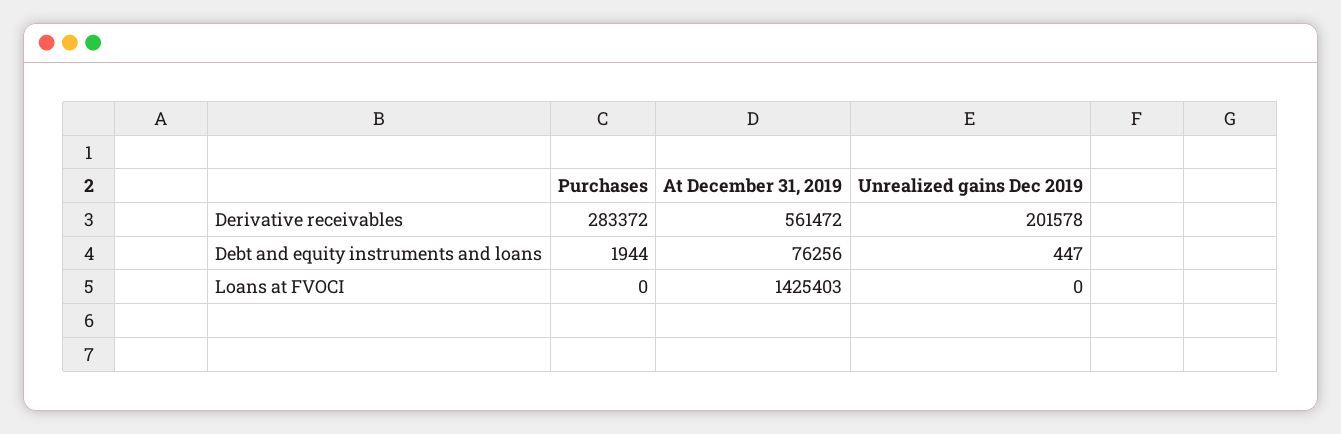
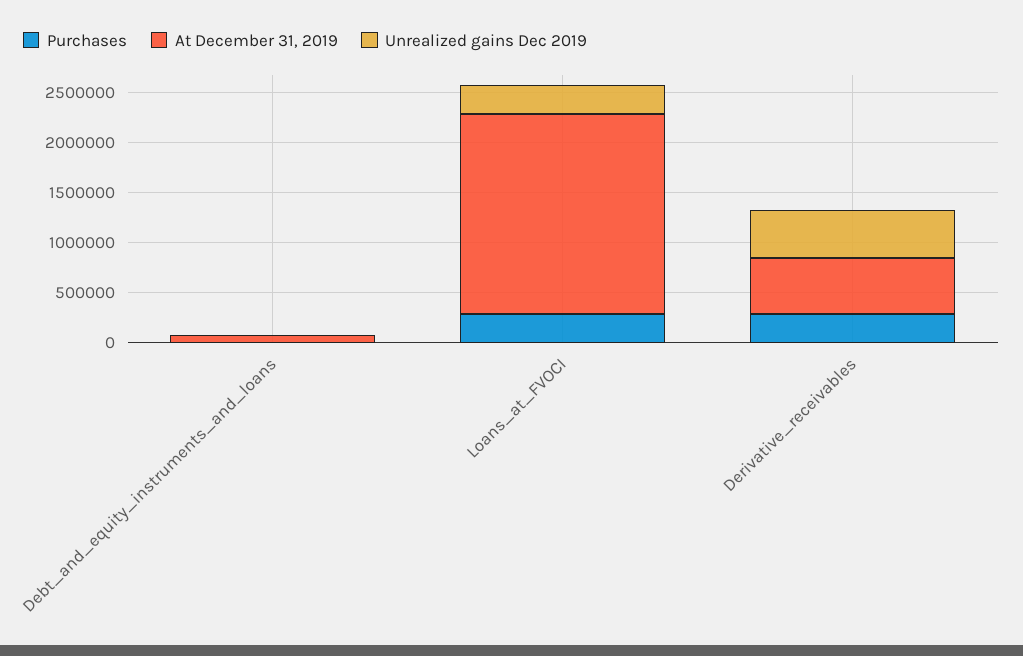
Unrealized gains Dec 2019, Derivative receivables: 201578 -> 500000
Purchases, Loans at FVOCI: 0 -> 300000
At December 31, 2019, Loans at FVOCI: 1425403 -> 2000000
Unrealized gains Dec 2019, Loans at FVOCI: 0 -> 300000

